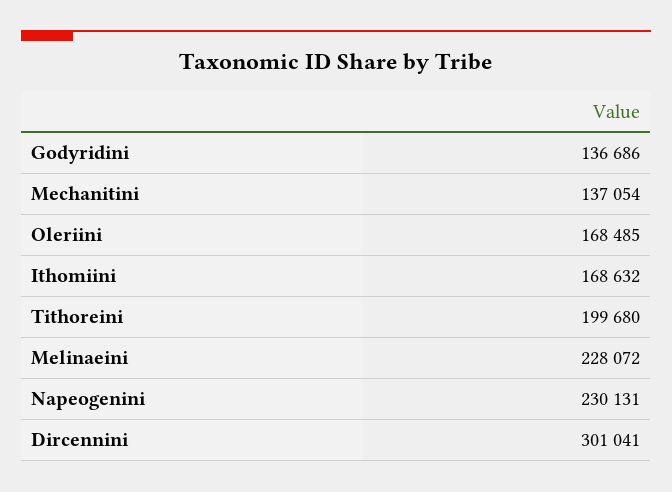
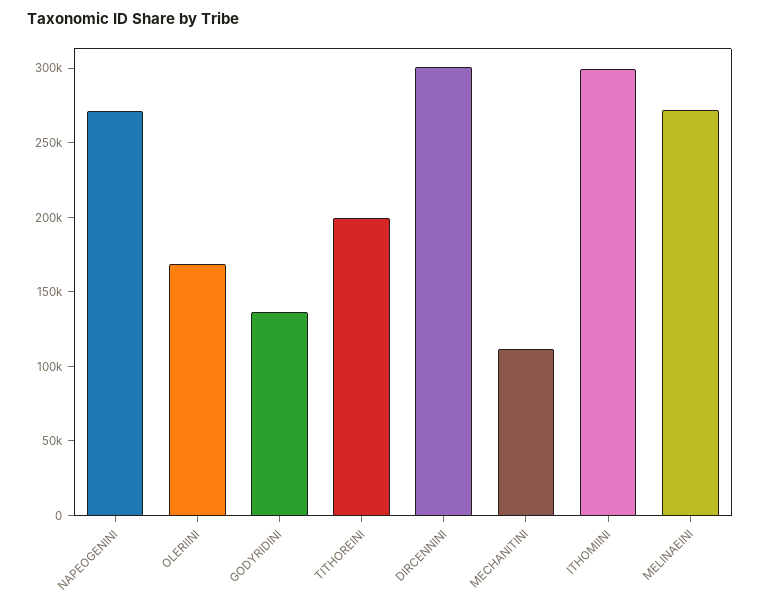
Mechanitini: 137054 -> 110000
Ithomiini: 168632 -> 300000
Melinaeini: 228072 -> 270000
Napeogenini: 230131 -> 270000

